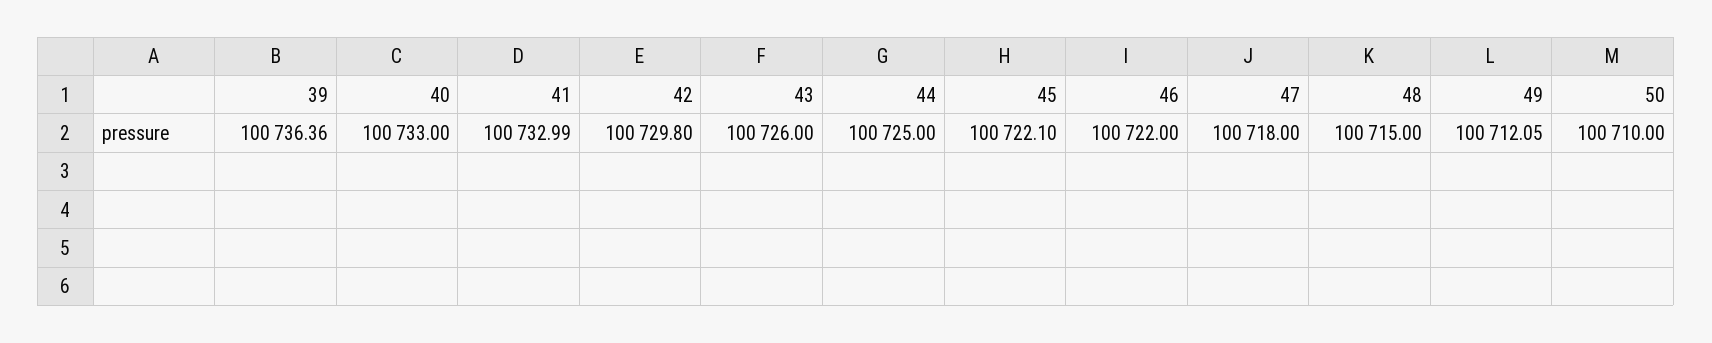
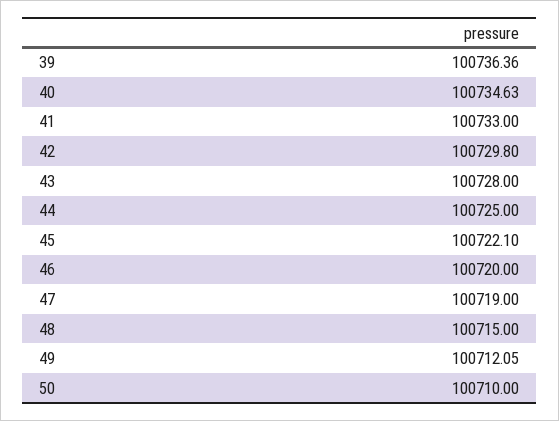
40: 100733 -> 100734.63
41: 100732.99 -> 100733
43: 100726 -> 100728
46: 100722 -> 100720
47: 100718 -> 100719

